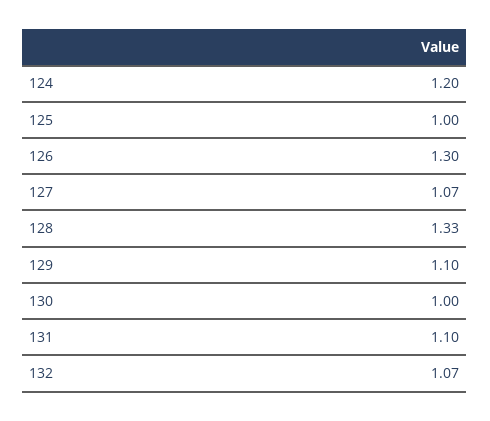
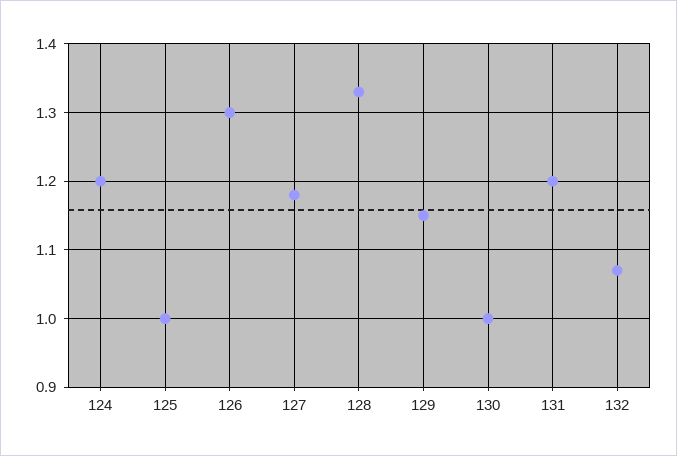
127: 1.07 -> 1.18
129: 1.1 -> 1.15
131: 1.1 -> 1.2

